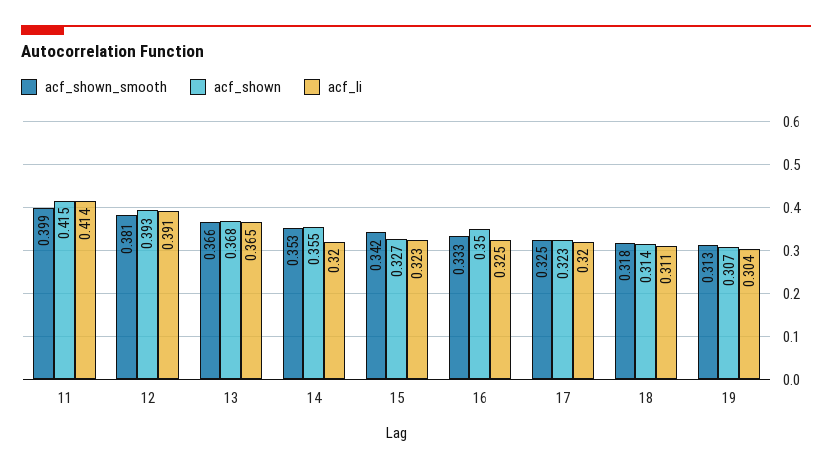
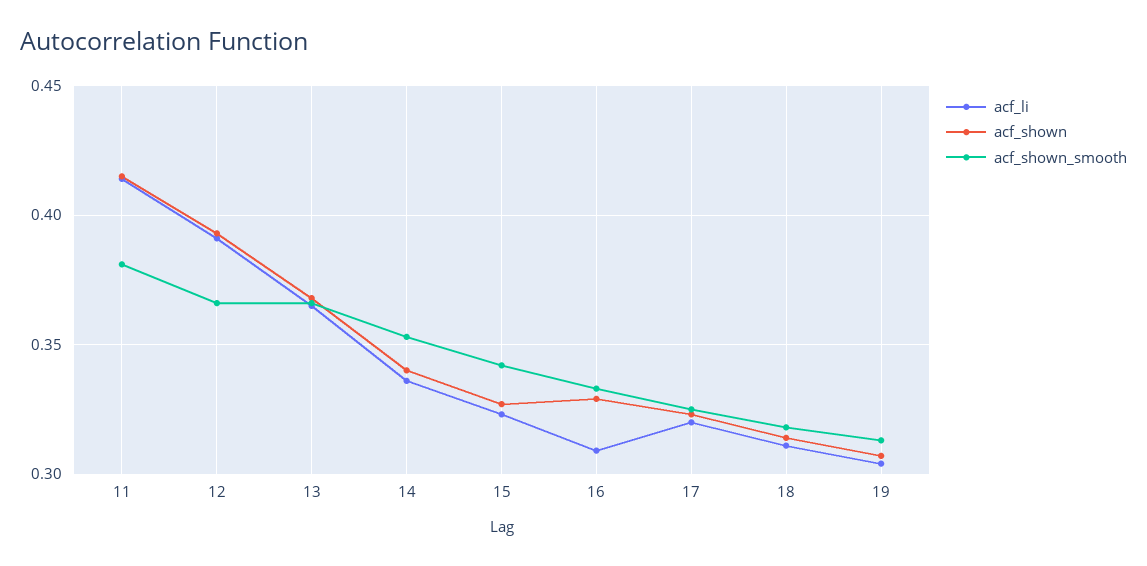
acf_shown_smooth, 11: 0.399 -> 0.38
acf_shown_smooth, 12: 0.381 -> 0.365
acf_shown, 14: 0.355 -> 0.34
acf_li, 14: 0.32 -> 0.335
acf_shown, 16: 0.35 -> 0.33
acf_li, 16: 0.325 -> 0.31

